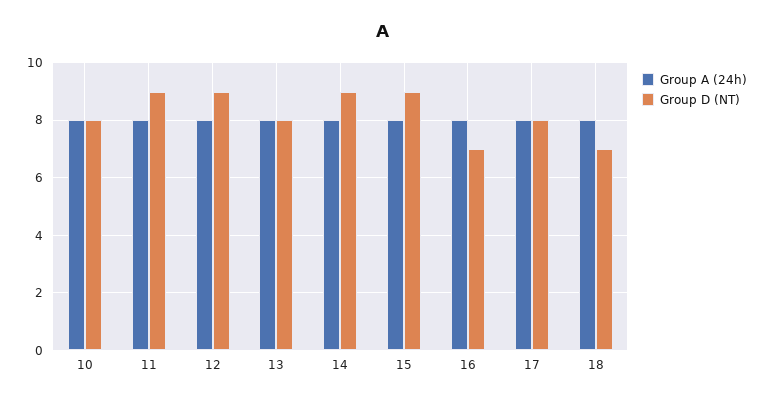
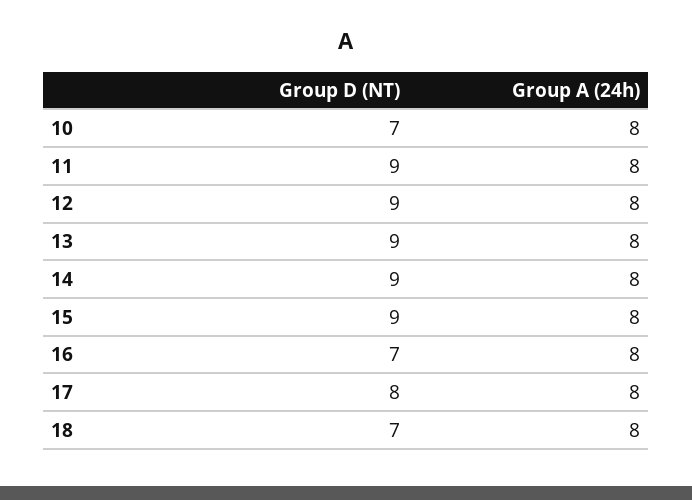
Group D (NT), 10: 8 -> 7
Group D (NT), 13: 8 -> 9

